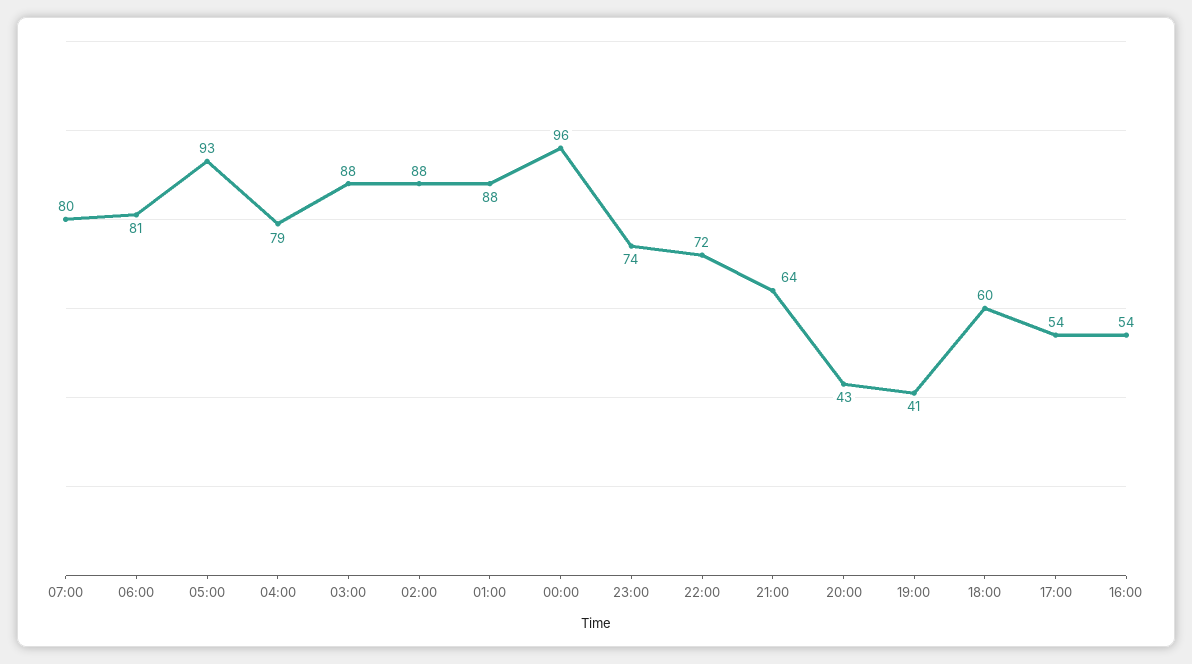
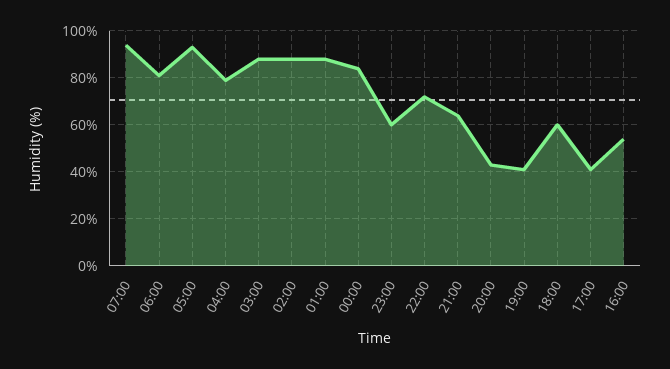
07:00: 80 -> 95
00:00: 96 -> 85
23:00: 74 -> 60
17:00: 54 -> 40

